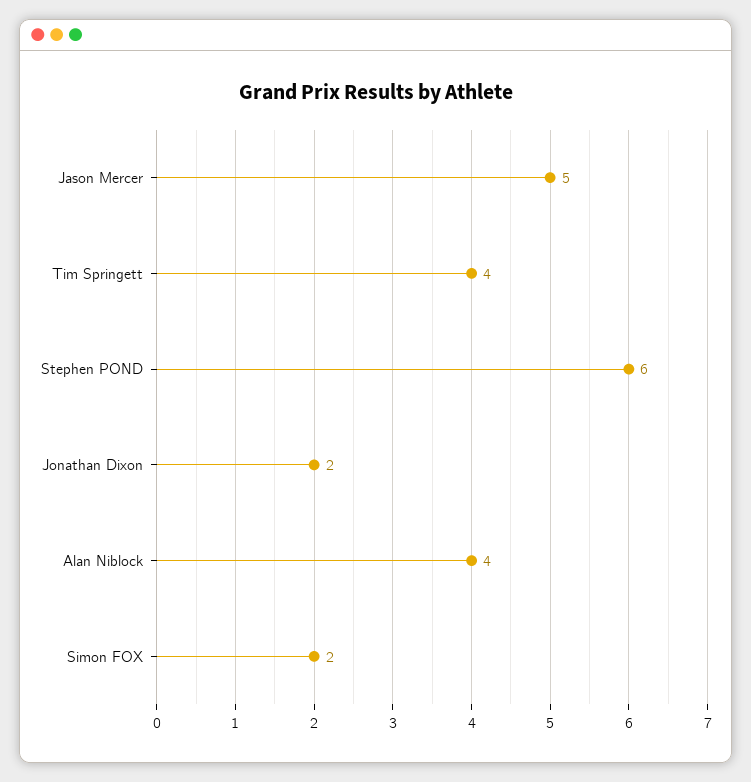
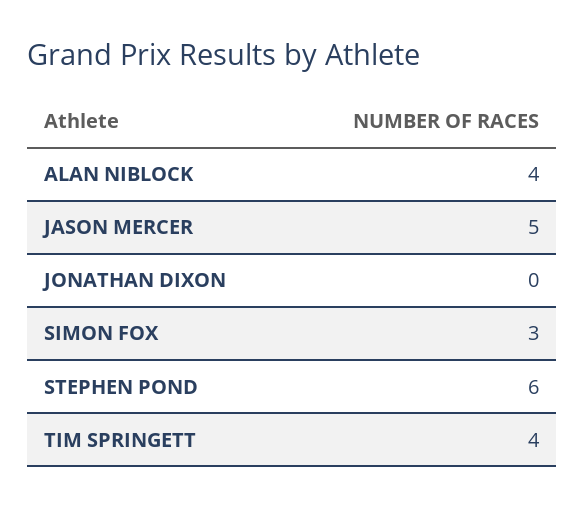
Jonathan Dixon: 2 -> 0
Simon FOX: 2 -> 3

